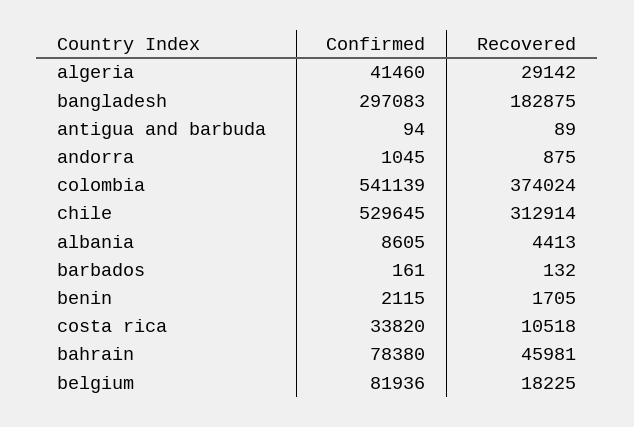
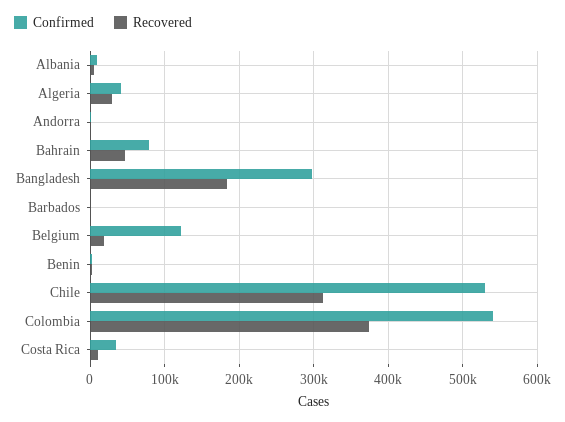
Confirmed, antigua and barbuda: 94 -> none
Recovered, antigua and barbuda: 89 -> none
Confirmed, belgium: 81936 -> 120000

